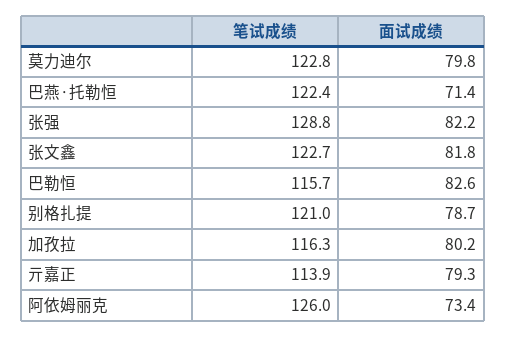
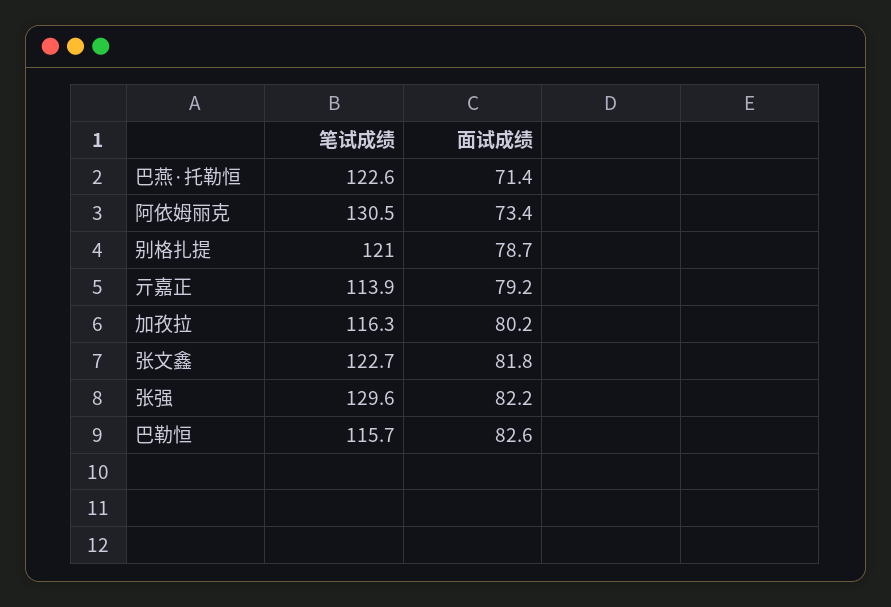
笔试成绩, 莫力迪尔: 122.8 -> none
面试成绩, 莫力迪尔: 79.8 -> none
笔试成绩, 巴燕·托勒恒: 122.4 -> 122.6
笔试成绩, 张强: 128.8 -> 129.6
面试成绩, 亓嘉正: 79.3 -> 79.2
笔试成绩, 阿依姆丽克: 126 -> 130.5

